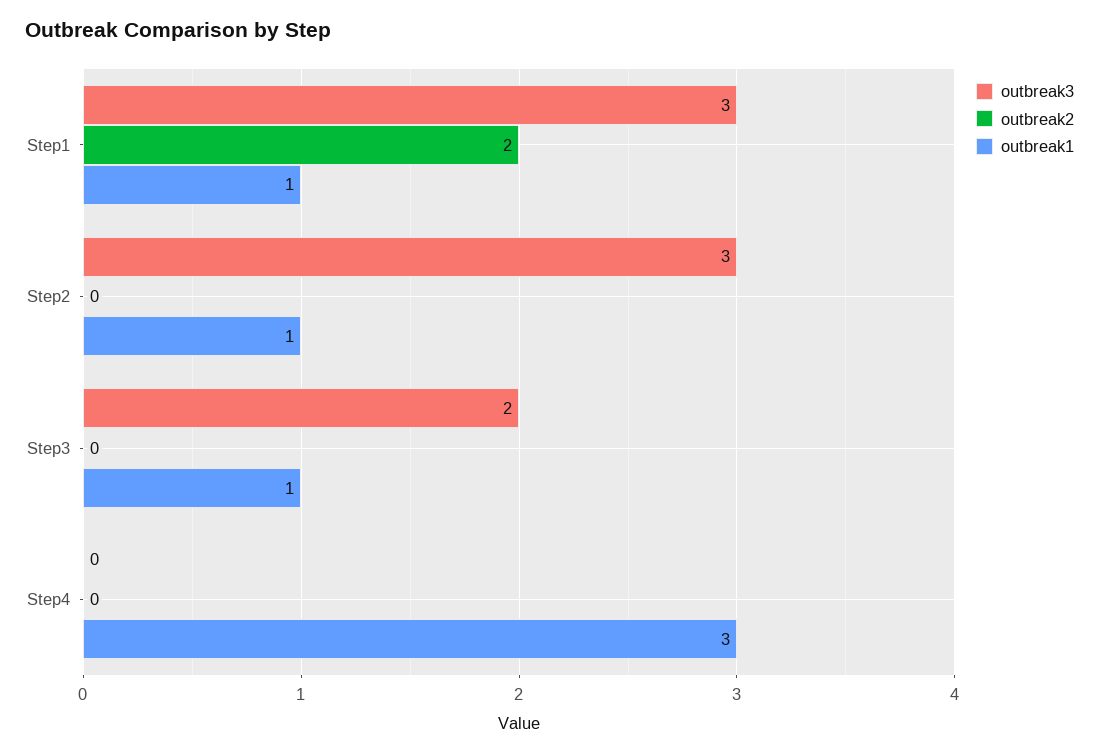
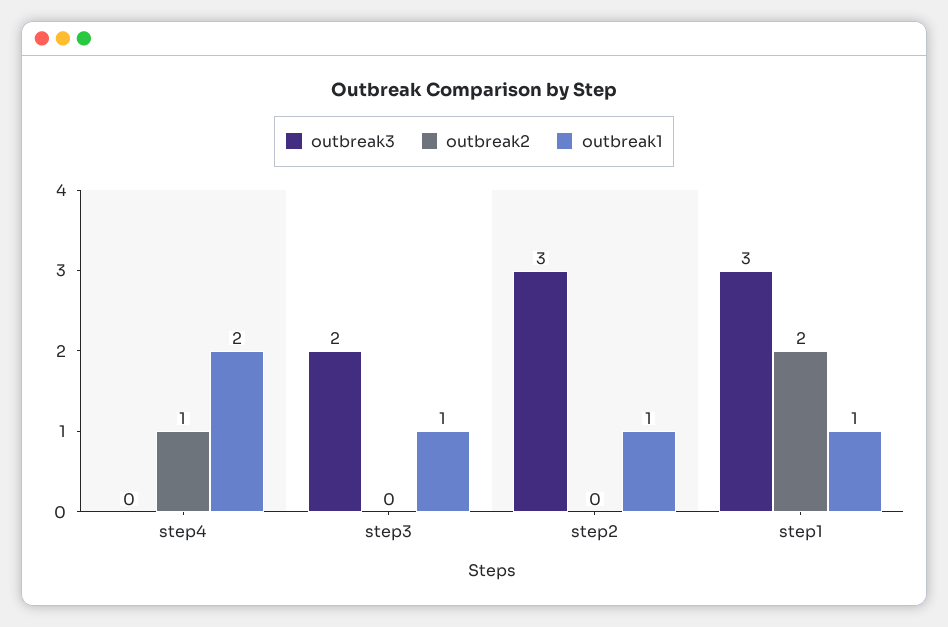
outbreak2, Step4: 0 -> 1
outbreak1, Step4: 3 -> 2

